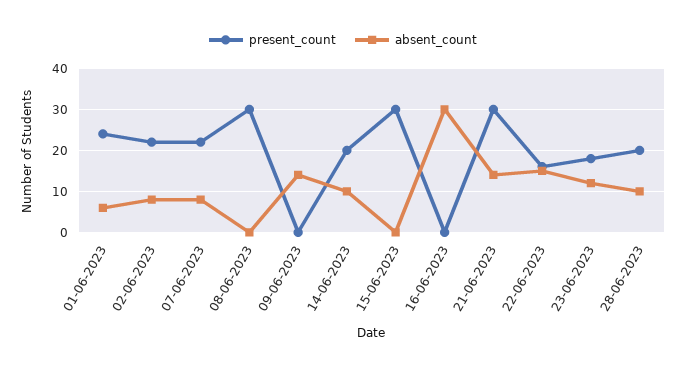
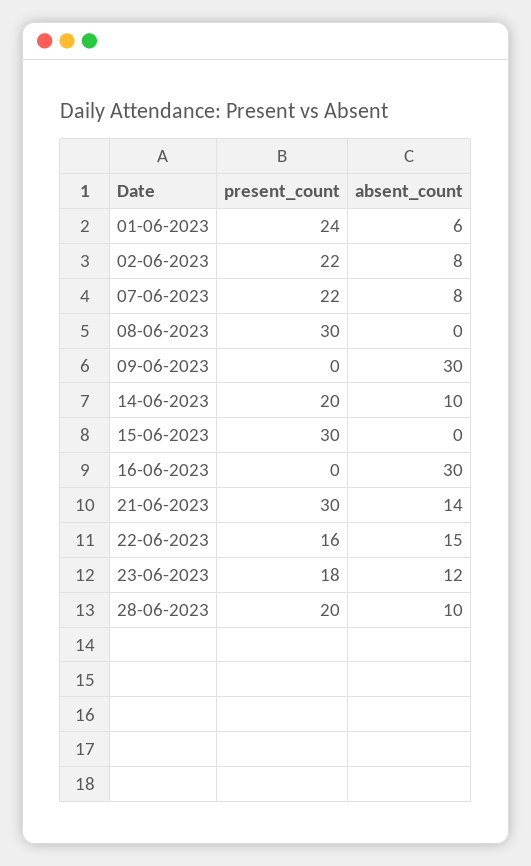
absent_count, 09-06-2023: 15 -> 30

